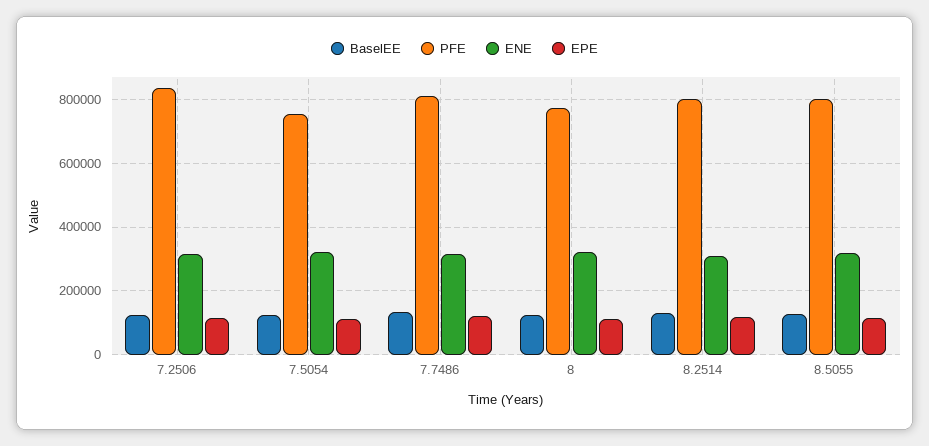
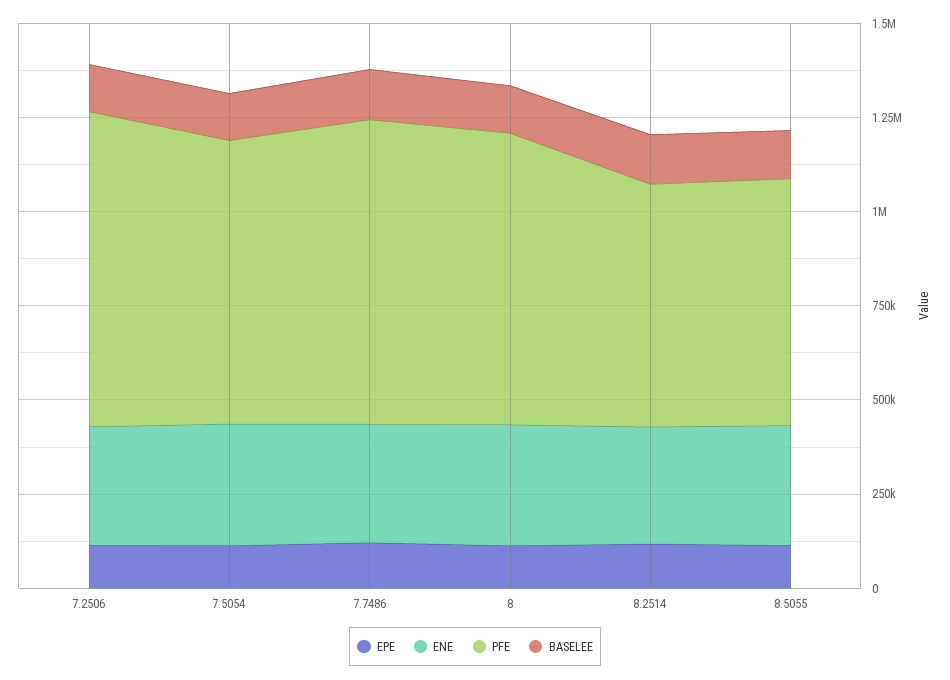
PFE, 8.2514: 800000 -> 650000
PFE, 8.5055: 800000 -> 650000

